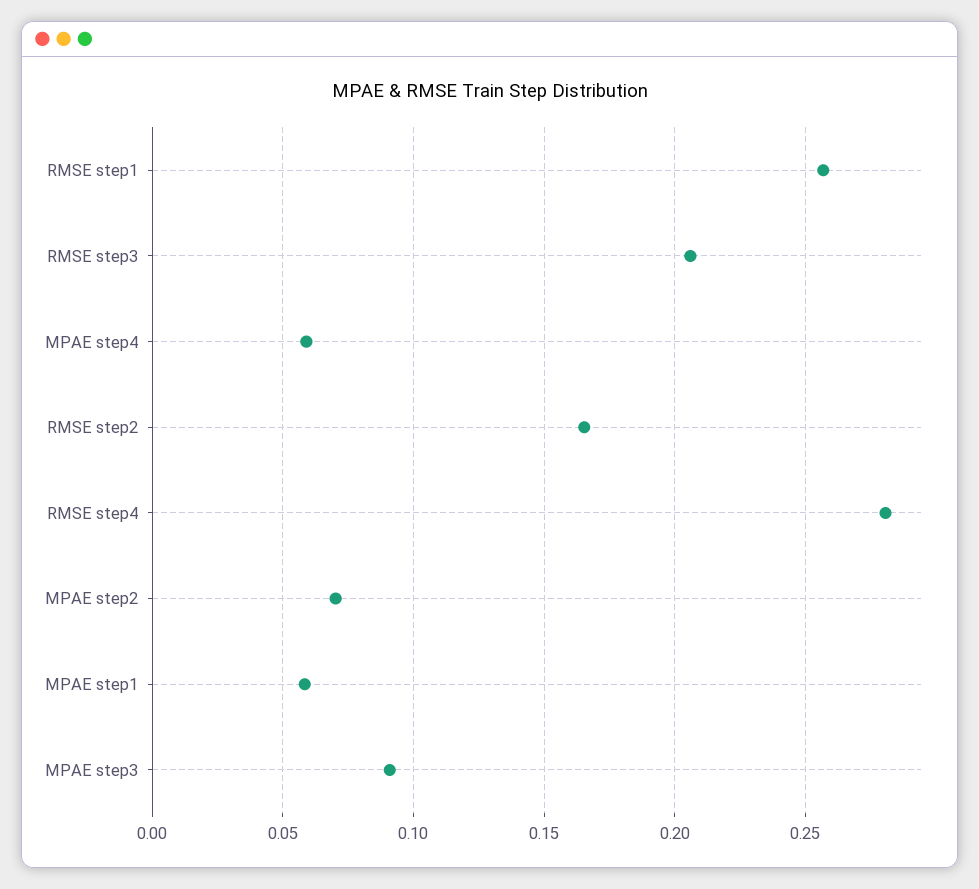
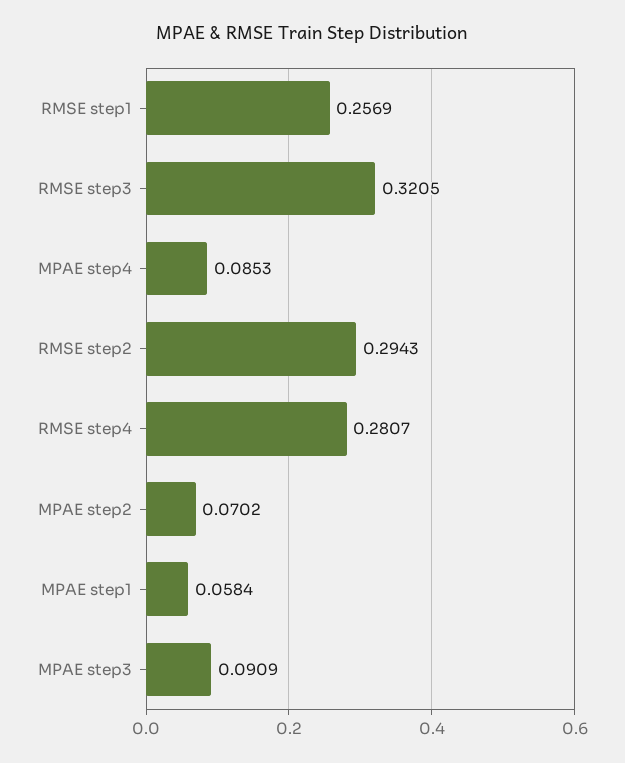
RMSE step3: 0.205 -> 0.3205
MPAE step4: 0.06 -> 0.0853
RMSE step2: 0.165 -> 0.2943

